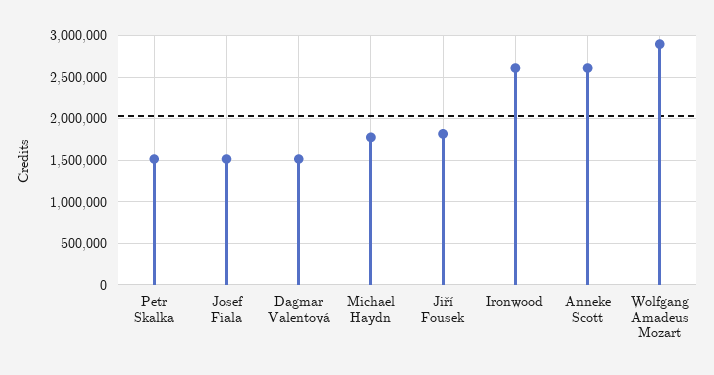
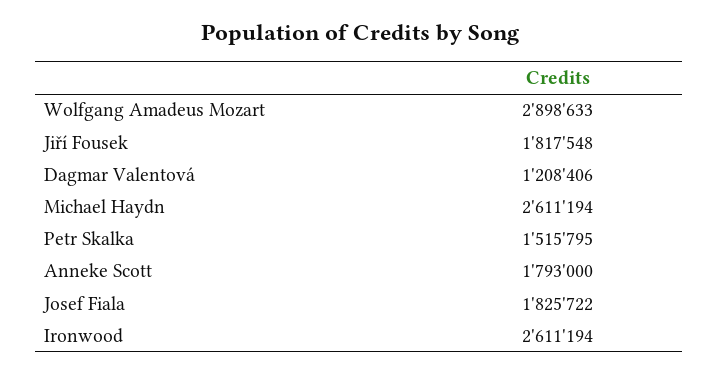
Josef Fiala: 1500000 -> 1825722
Dagmar Valentová: 1500000 -> 1208406
Michael Haydn: 1800000 -> 2611194
Anneke Scott: 2600000 -> 1793000

